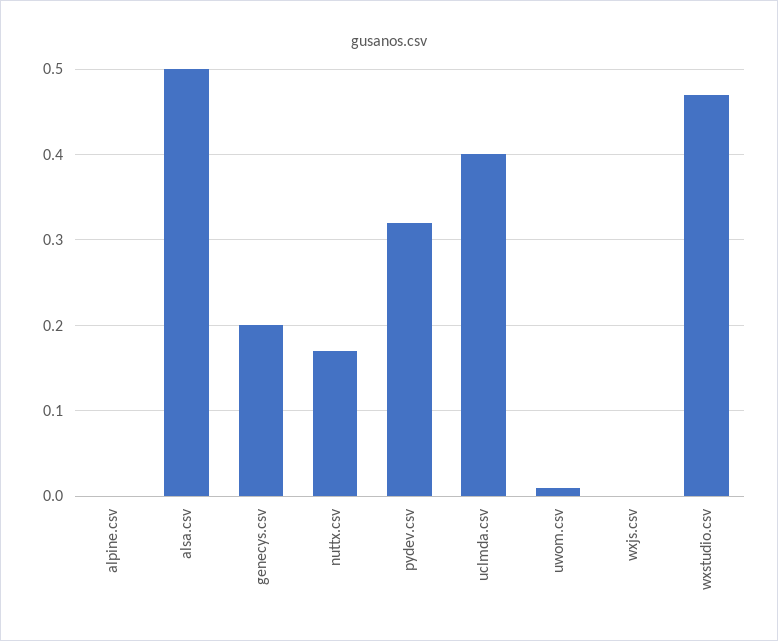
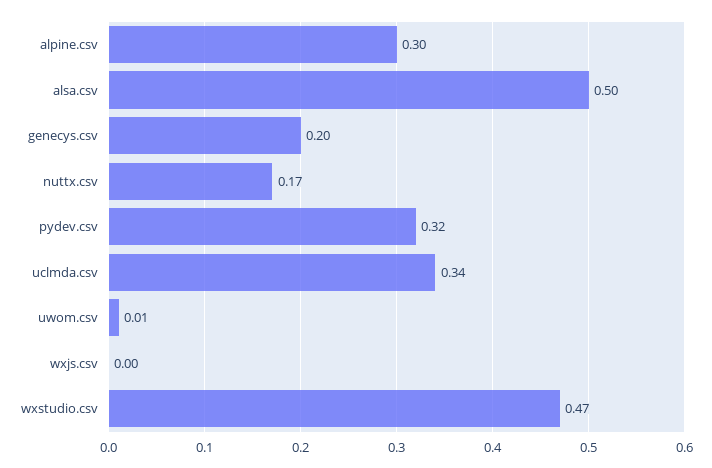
alpine.csv: 0 -> 0.3
uclmda.csv: 0.4 -> 0.34

